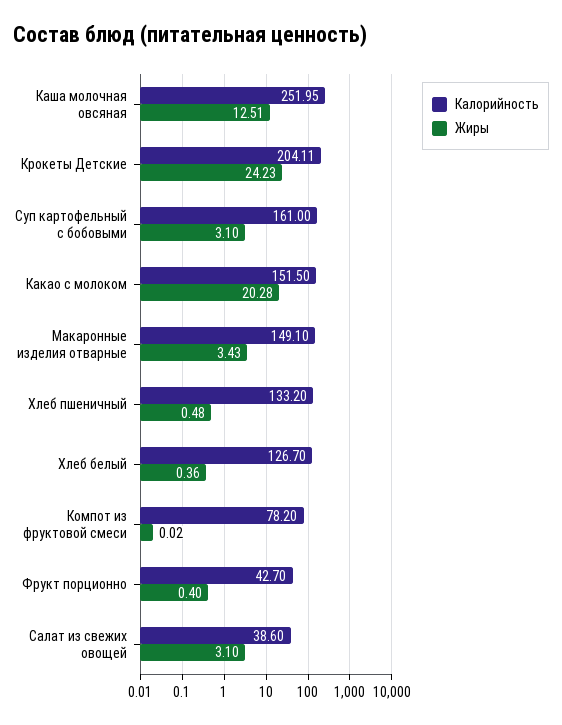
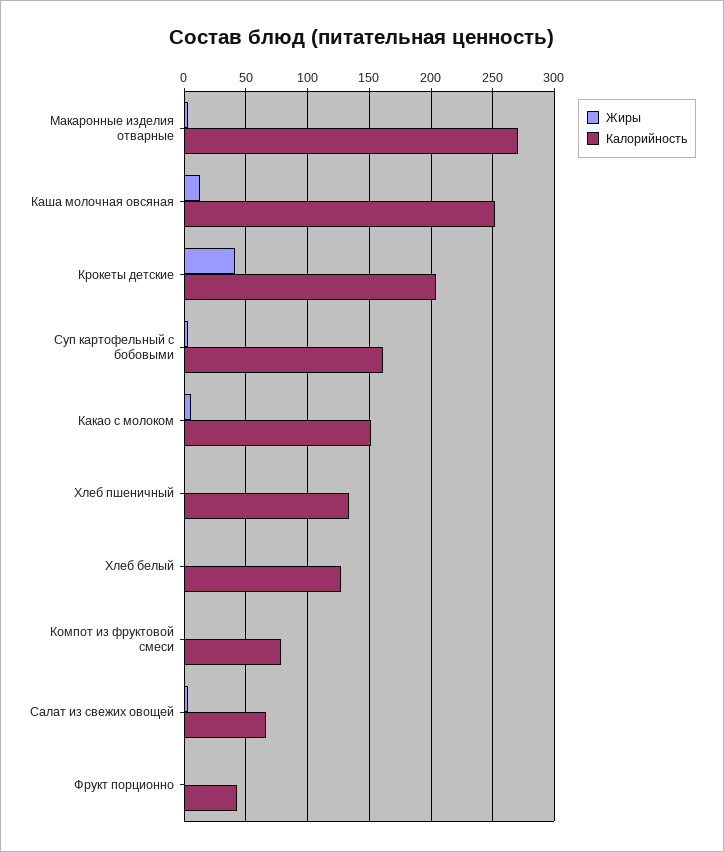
Жиры, Крокеты Детские: 24.23 -> 40
Жиры, Какао с молоком: 20.28 -> 5
Калорийность, Макаронные изделия отварные: 149.1 -> 270
Калорийность, Салат из свежих овощей: 38.6 -> 65

